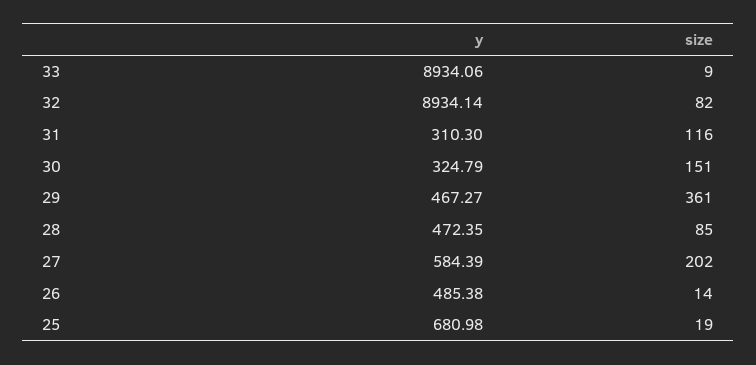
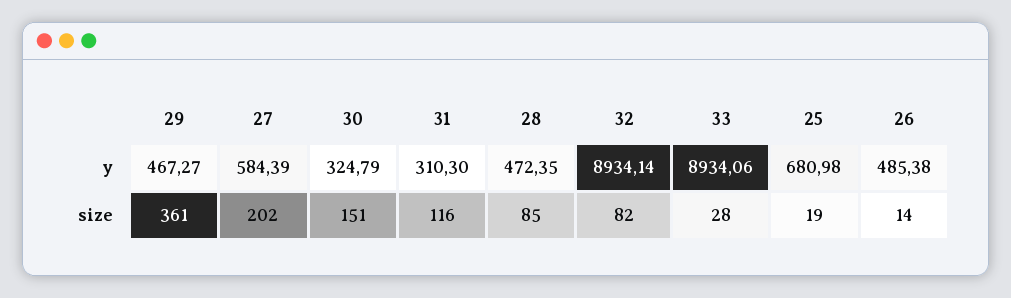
size, 33: 9 -> 28

